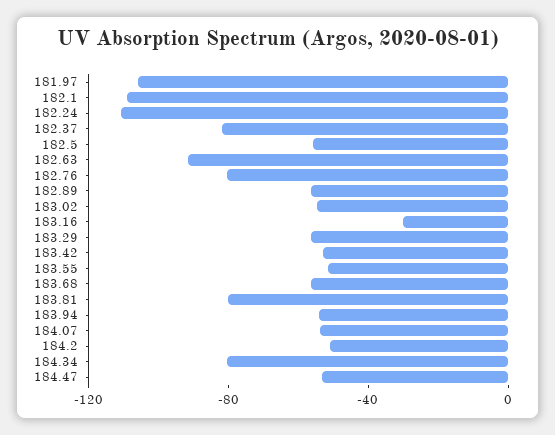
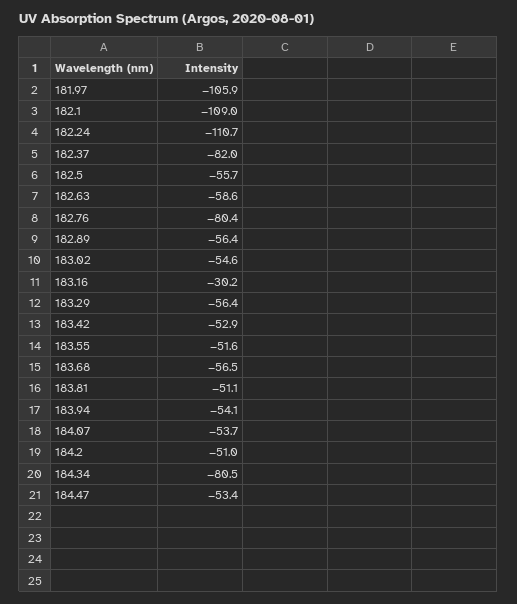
182.63: -90 -> -58.6
183.81: -80 -> -51.1

